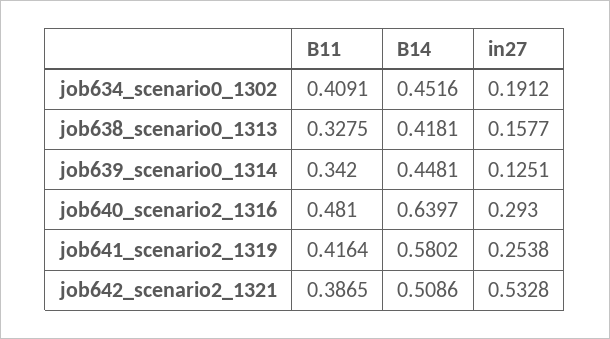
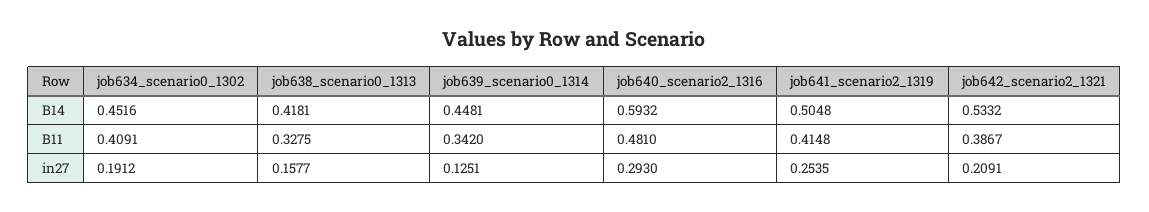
B14, job640_scenario2_1316: 0.6397 -> 0.5932
B11, job641_scenario2_1319: 0.4164 -> 0.4148
B14, job641_scenario2_1319: 0.5802 -> 0.5048
in27, job641_scenario2_1319: 0.2538 -> 0.2535
B11, job642_scenario2_1321: 0.3865 -> 0.3867
B14, job642_scenario2_1321: 0.5086 -> 0.5332
in27, job642_scenario2_1321: 0.5328 -> 0.2091

